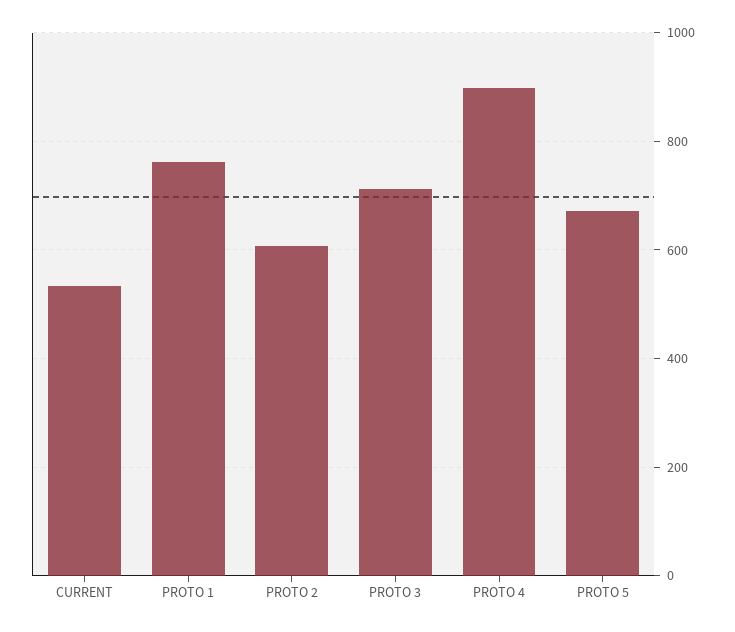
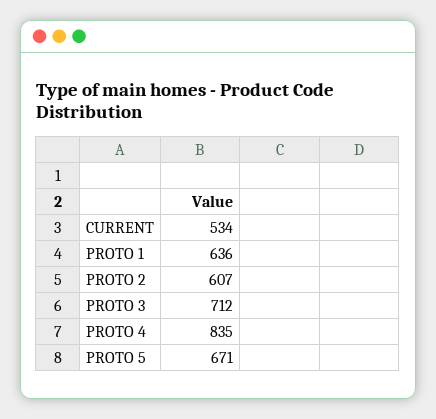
PROTO 1: 760 -> 636
PROTO 4: 900 -> 835

